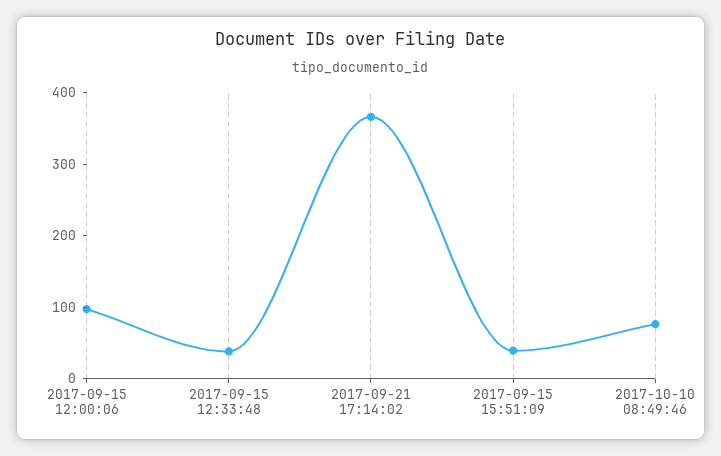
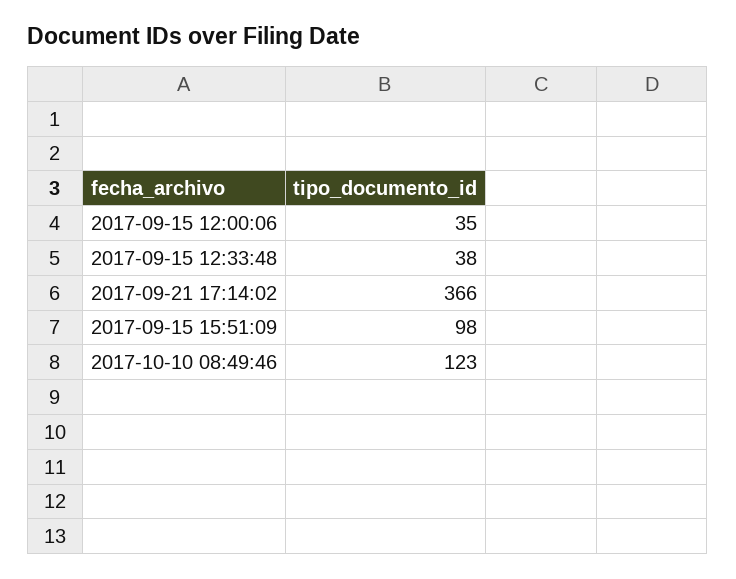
2017-09-15 12:00:06: 100 -> 35
2017-09-15 15:51:09: 40 -> 98
2017-10-10 08:49:46: 80 -> 123

